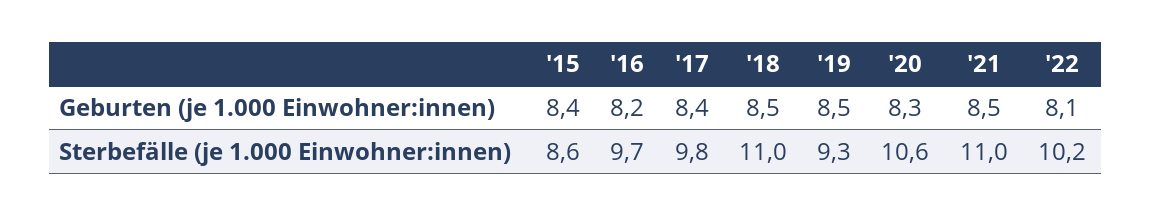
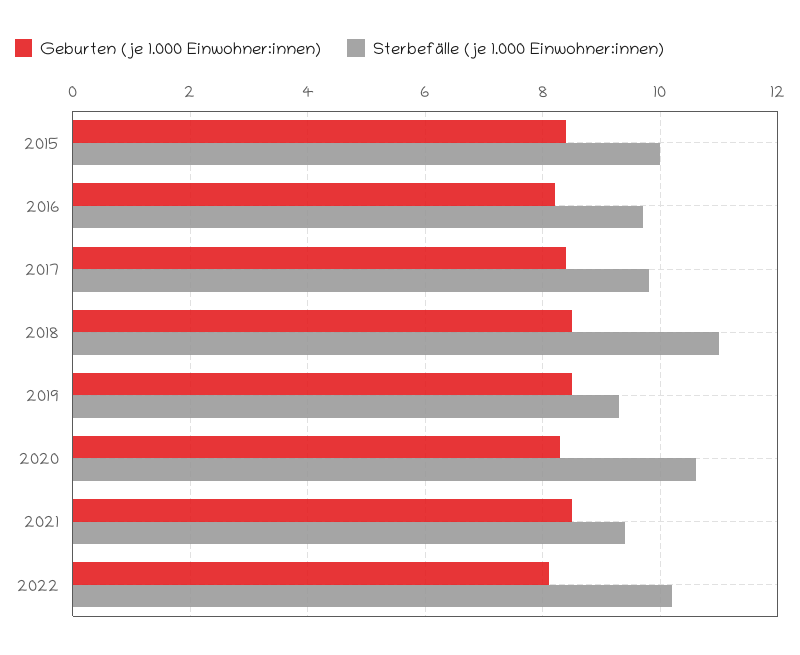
Sterbefälle (je 1.000 Einwohner:innen), '15: 8.6 -> 10
Sterbefälle (je 1.000 Einwohner:innen), '21: 11 -> 9.5

